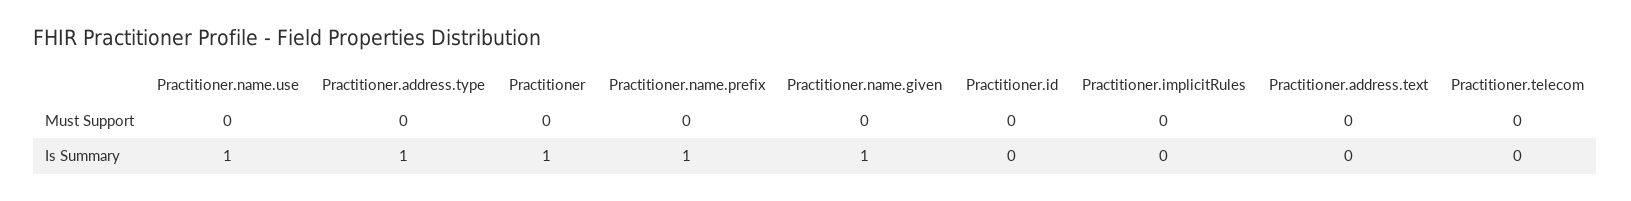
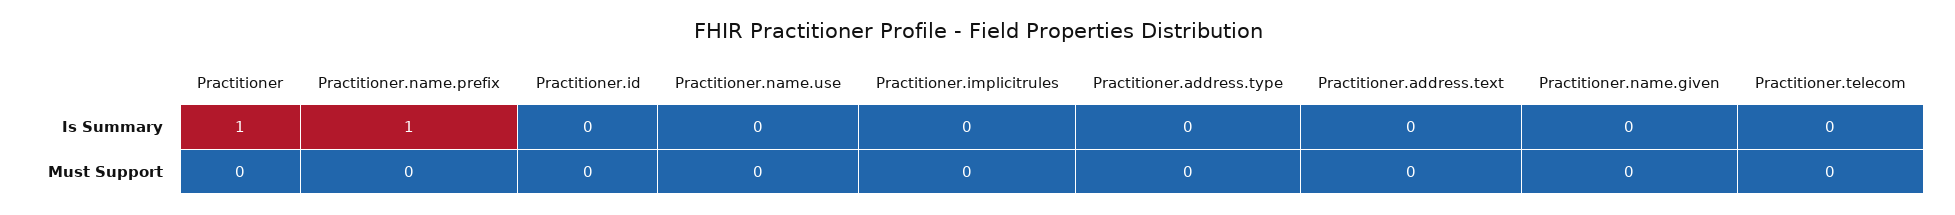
Practitioner.name.use, Is Summary: 1 -> 0
Practitioner.address.type, Is Summary: 1 -> 0
Practitioner.name.given, Is Summary: 1 -> 0

